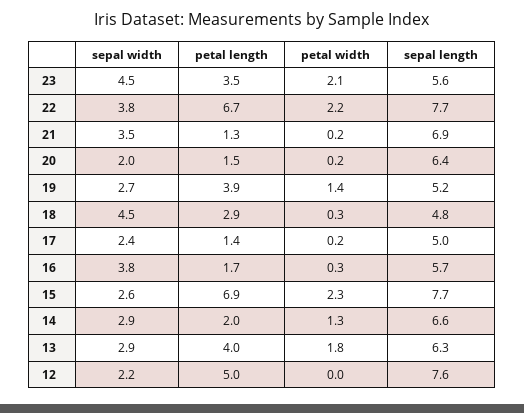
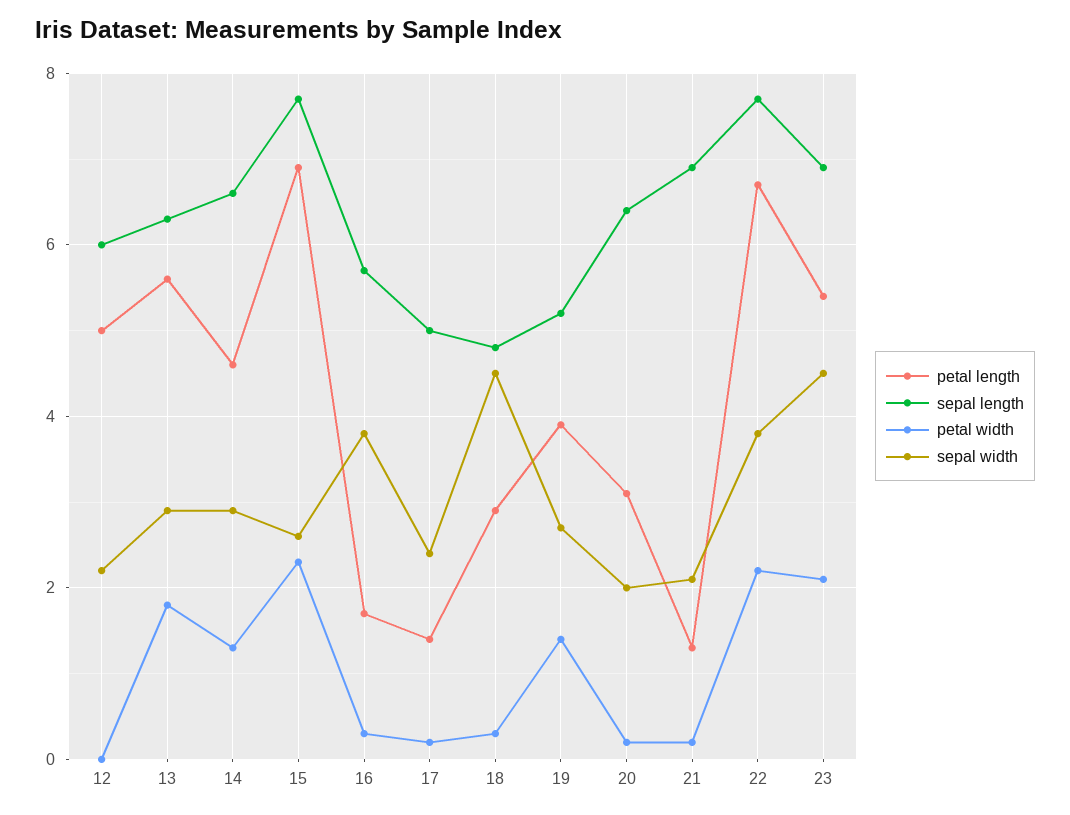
petal length, 23: 3.5 -> 5.5
sepal length, 23: 5.6 -> 7
sepal width, 21: 3.5 -> 2
petal length, 20: 1.5 -> 3
petal length, 14: 2 -> 4.5
petal length, 13: 4 -> 5.5
sepal length, 12: 7.6 -> 6

